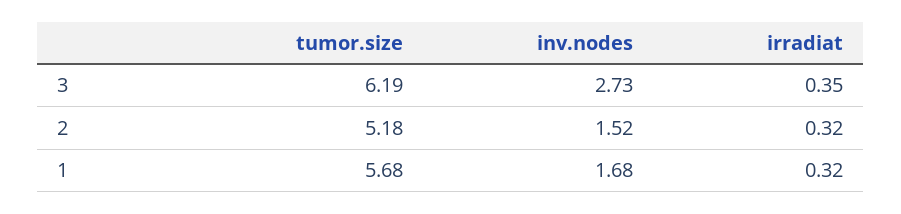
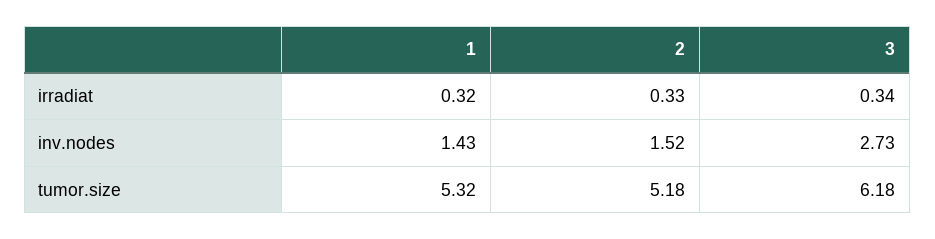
tumor.size, 3: 6.19 -> 6.18
irradiat, 3: 0.35 -> 0.34
irradiat, 2: 0.32 -> 0.33
tumor.size, 1: 5.68 -> 5.32
inv.nodes, 1: 1.68 -> 1.43

